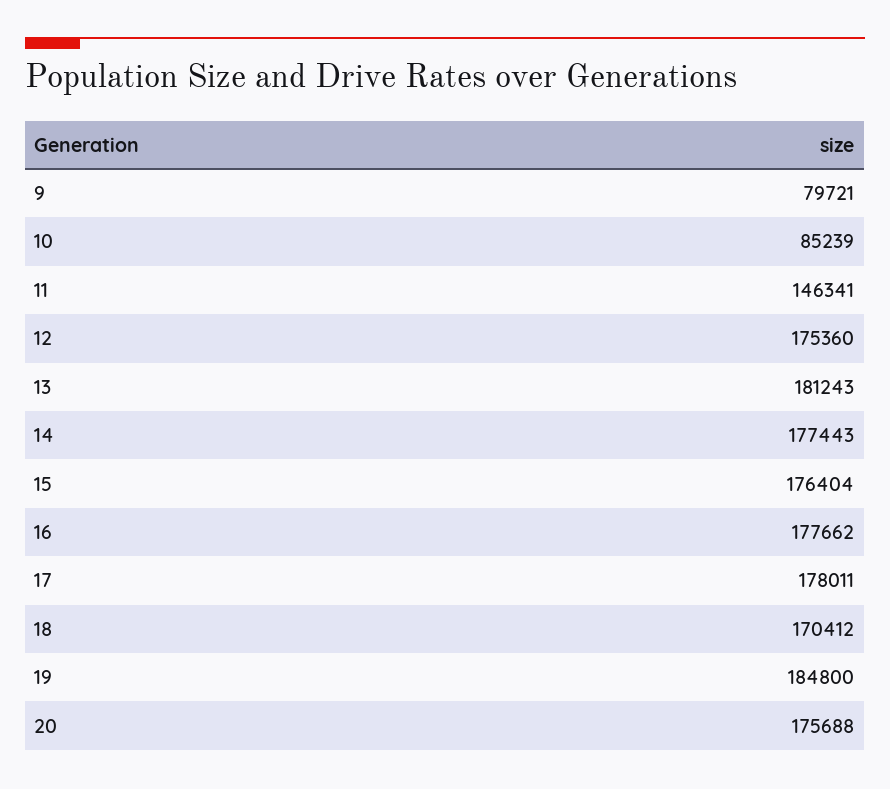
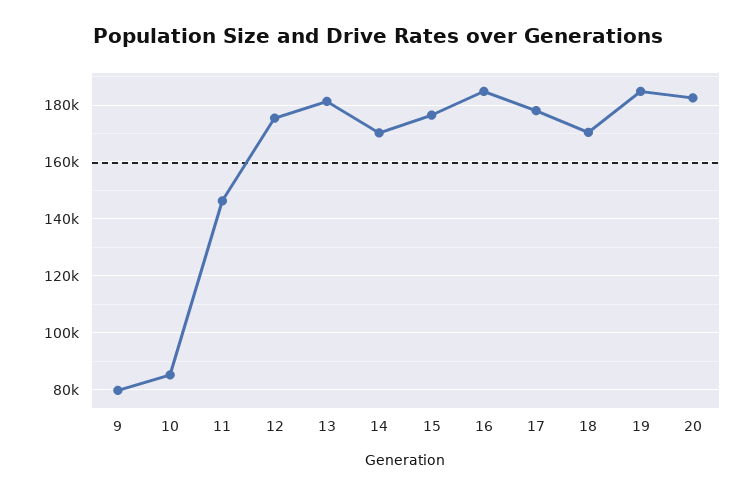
14: 177443 -> 170000
16: 177662 -> 185000
20: 175688 -> 182500

